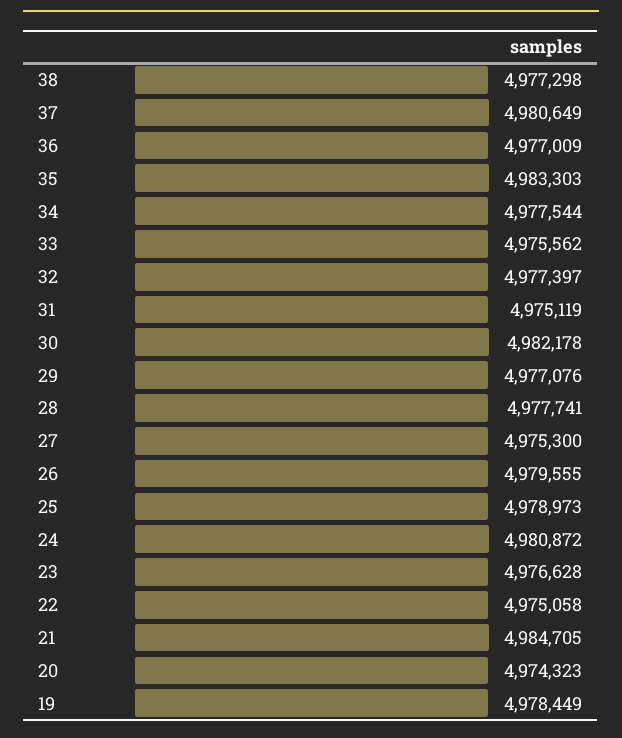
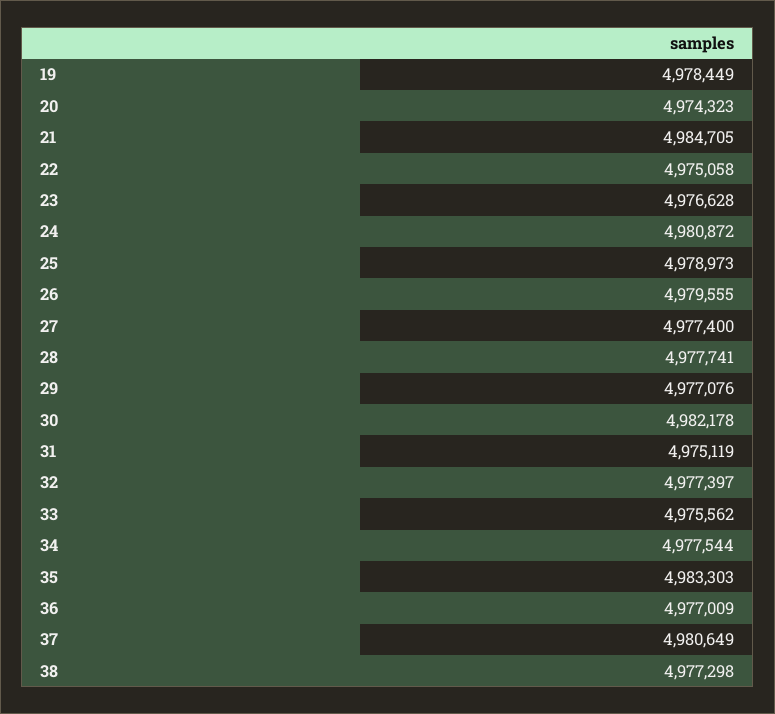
27: 4975300 -> 4977400

